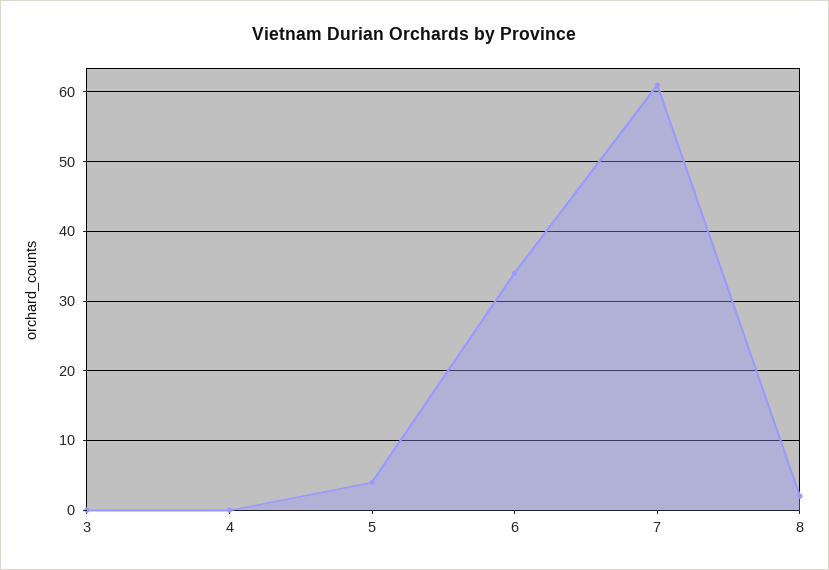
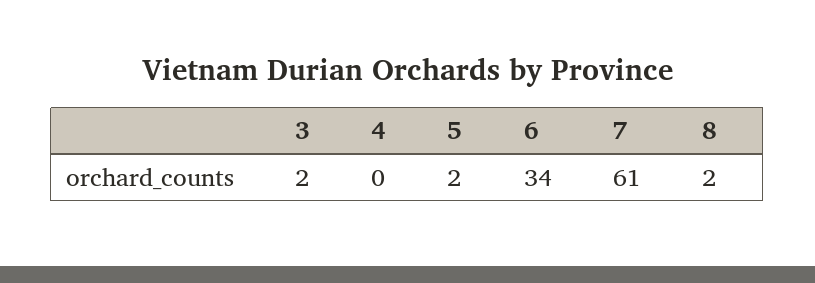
3: 0 -> 2
5: 4 -> 2

